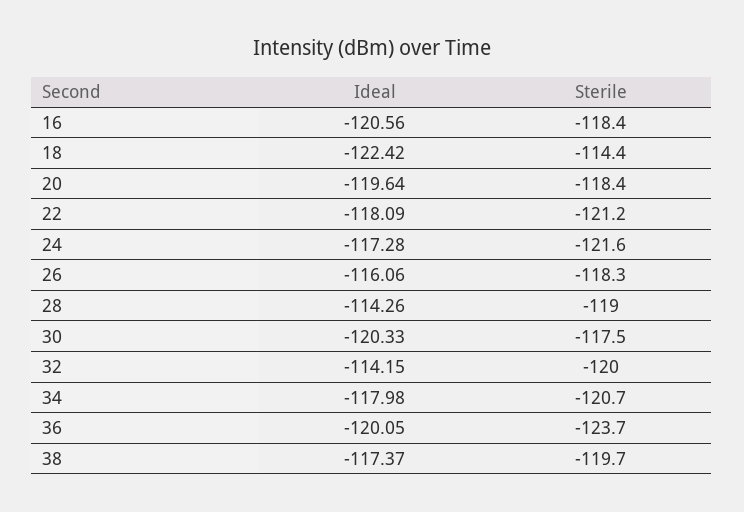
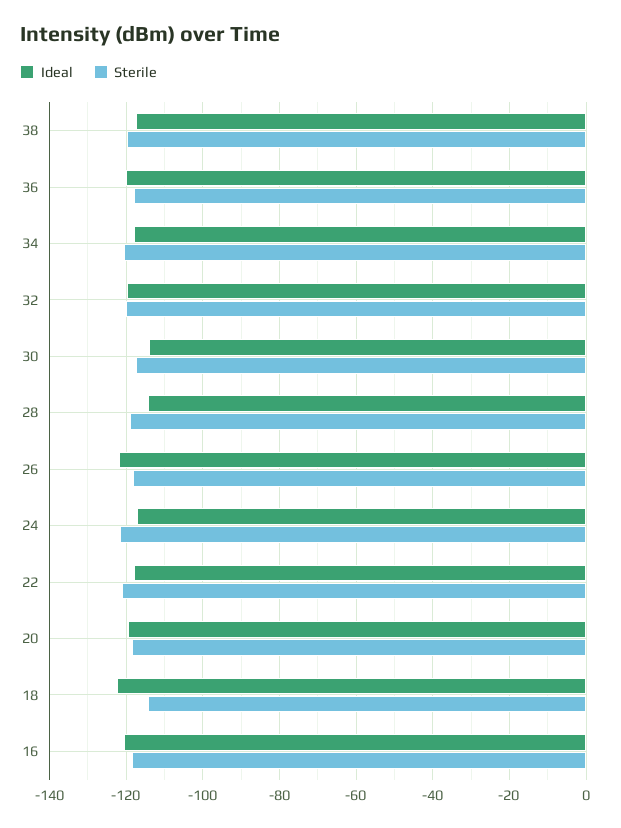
Ideal, 26: -116.06 -> -122
Ideal, 30: -120.33 -> -114
Ideal, 32: -114.15 -> -120
Sterile, 36: -123.7 -> -118

